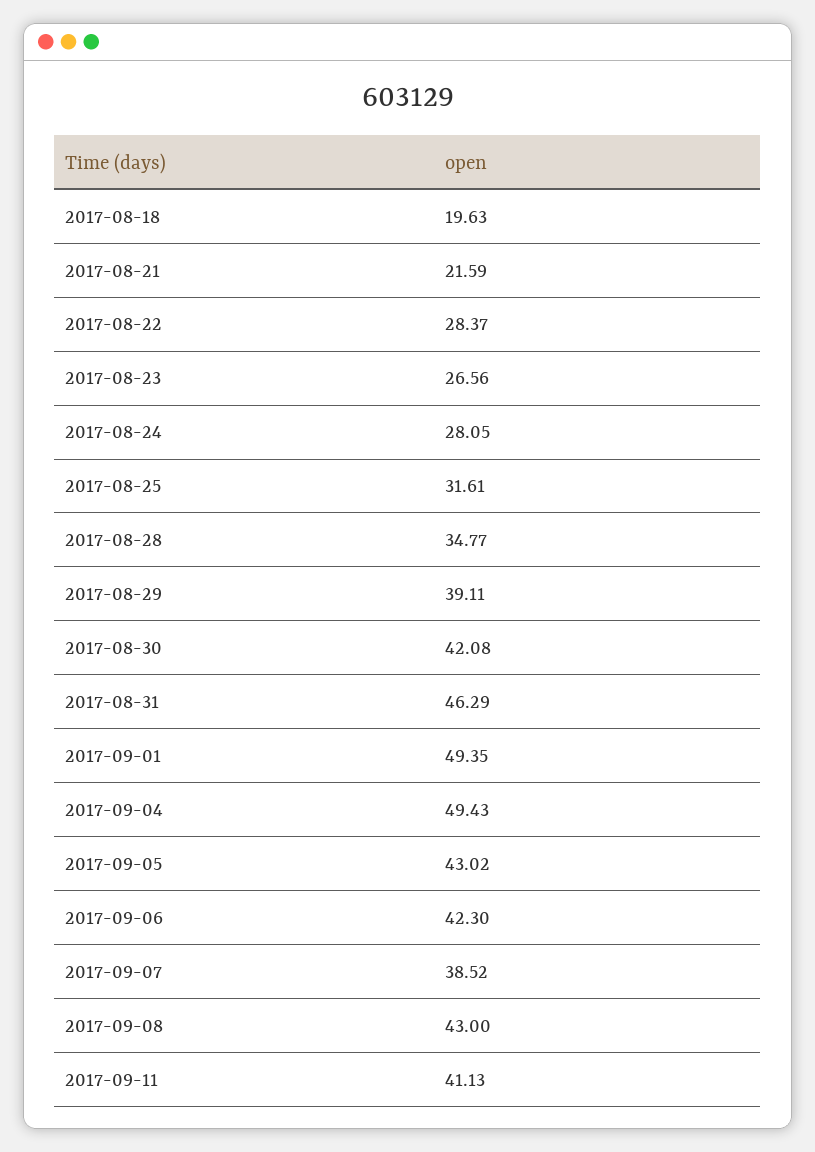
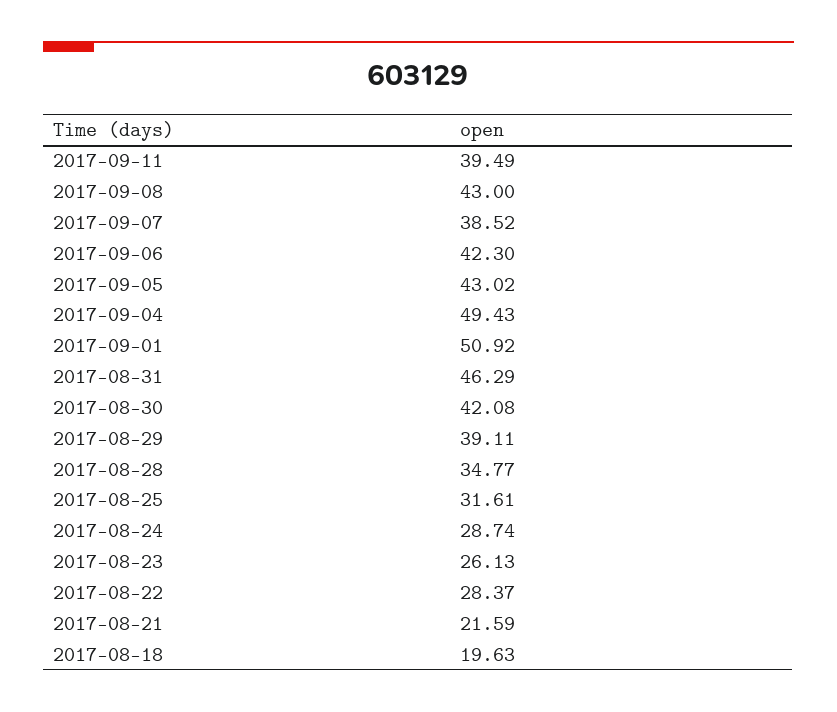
2017-08-23: 26.56 -> 26.13
2017-08-24: 28.05 -> 28.74
2017-09-01: 49.35 -> 50.92
2017-09-11: 41.13 -> 39.49

